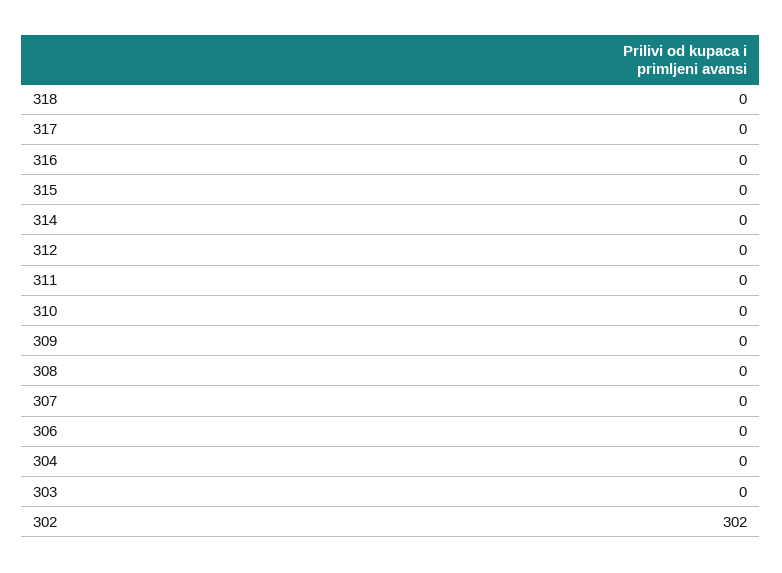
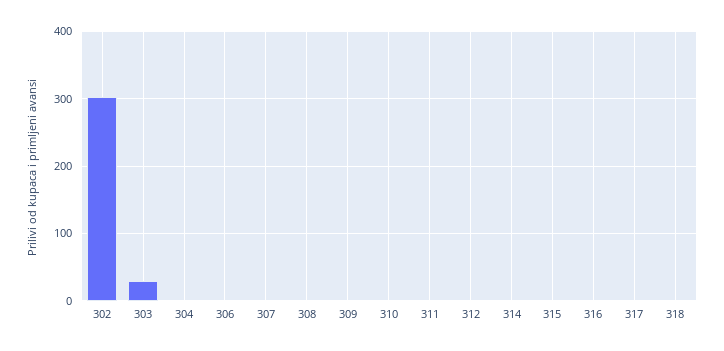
303: 0 -> 30

